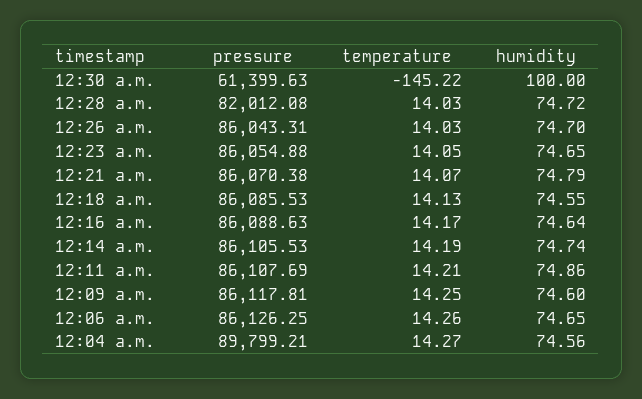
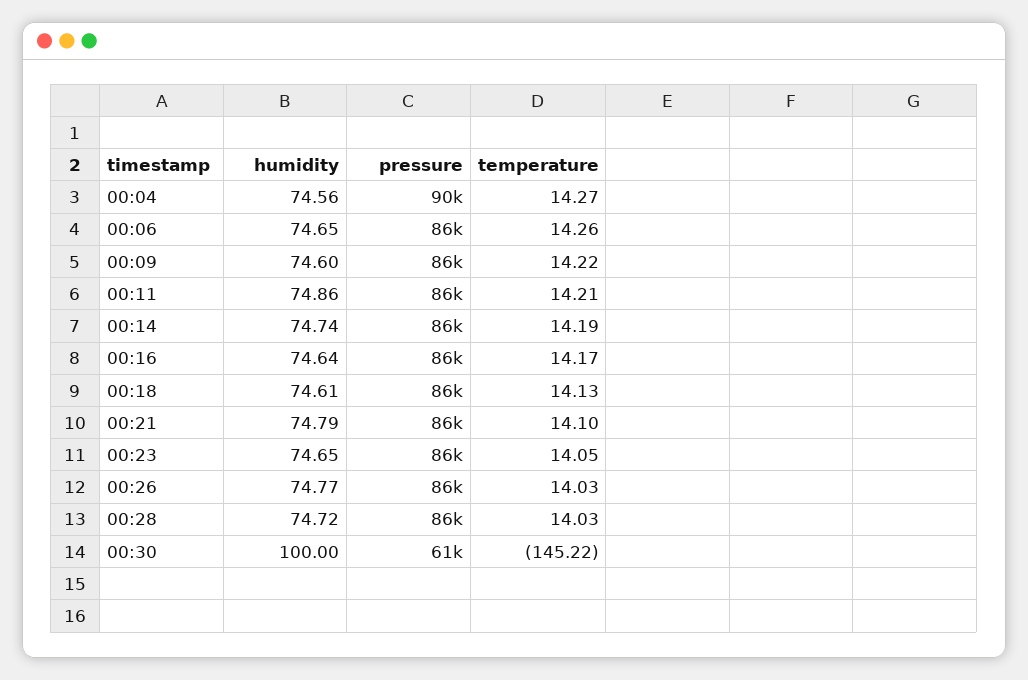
pressure, 12:28 a.m.: 82012.08 -> 86000
humidity, 12:26 a.m.: 74.7 -> 74.77
temperature, 12:21 a.m.: 14.07 -> 14.1
humidity, 12:18 a.m.: 74.55 -> 74.61
temperature, 12:09 a.m.: 14.25 -> 14.22

